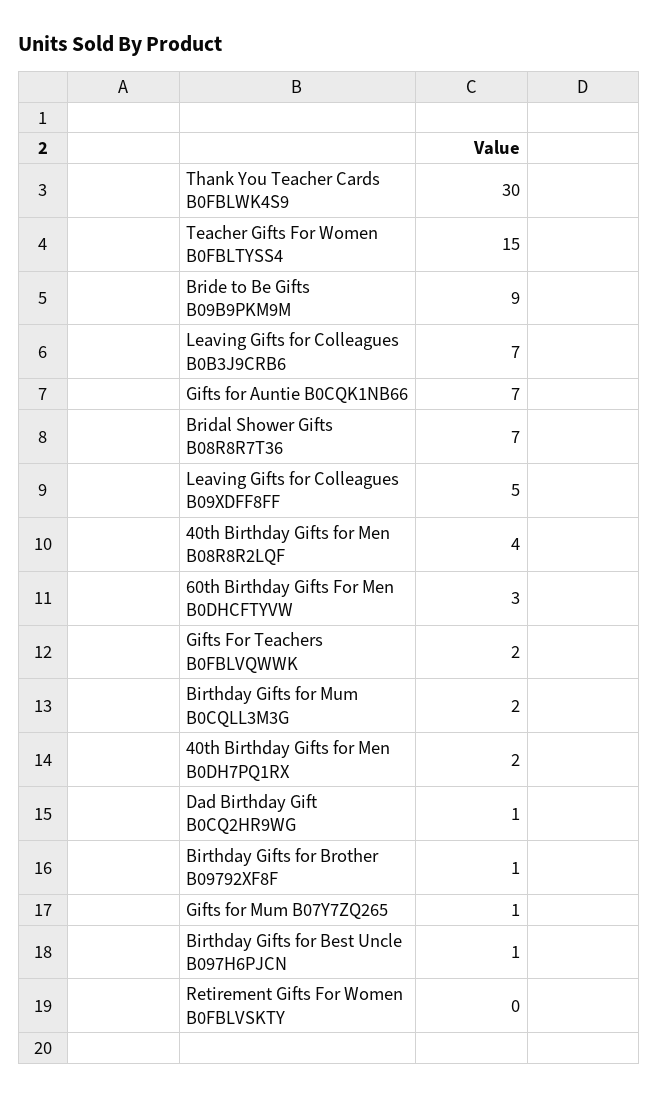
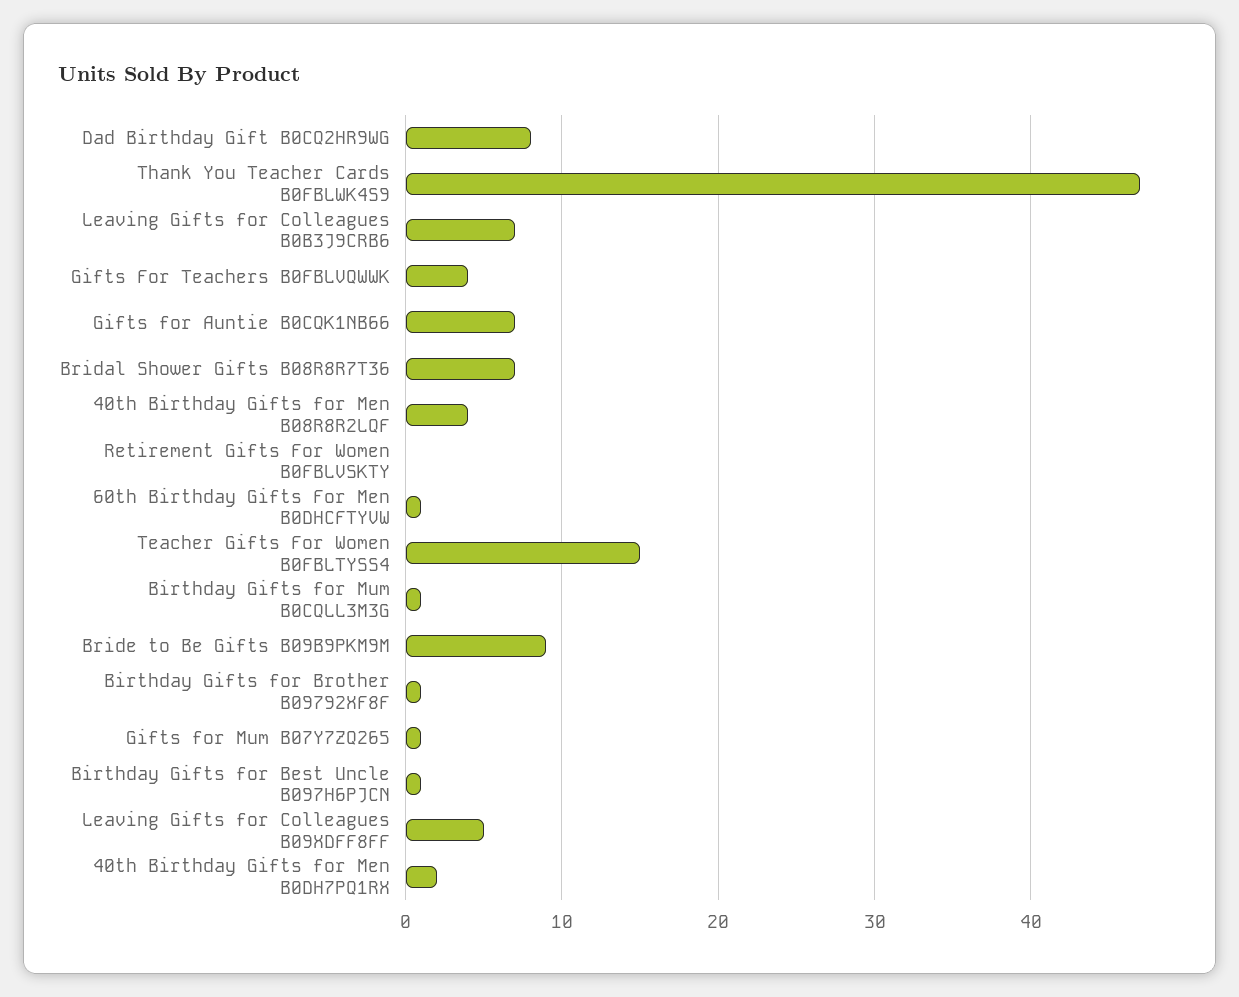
Thank You Teacher Cards B0FBLWK4S9: 30 -> 47
60th Birthday Gifts For Men B0DHCFTYVW: 3 -> 1
Gifts For Teachers B0FBLVQWWK: 2 -> 4
Birthday Gifts for Mum B0CQLL3M3G: 2 -> 1
Dad Birthday Gift B0CQ2HR9WG: 1 -> 8

